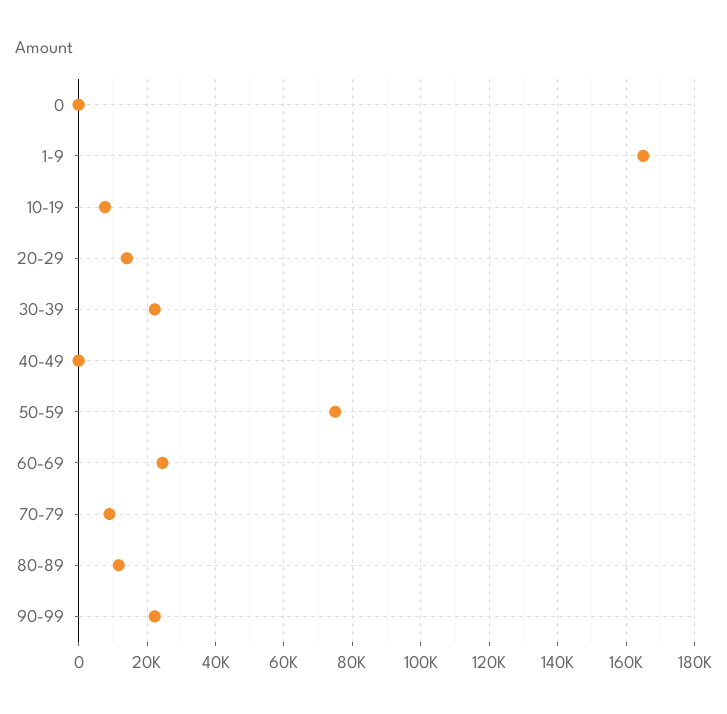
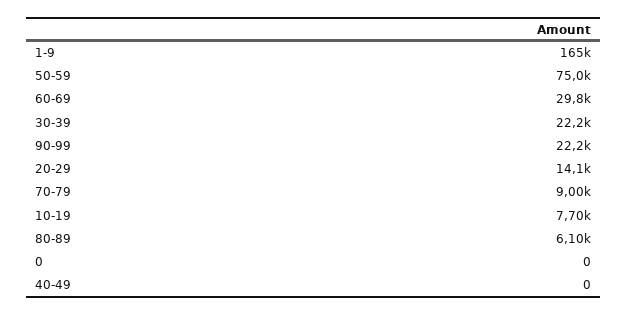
60-69: 24000 -> 29800
80-89: 12000 -> 6100

